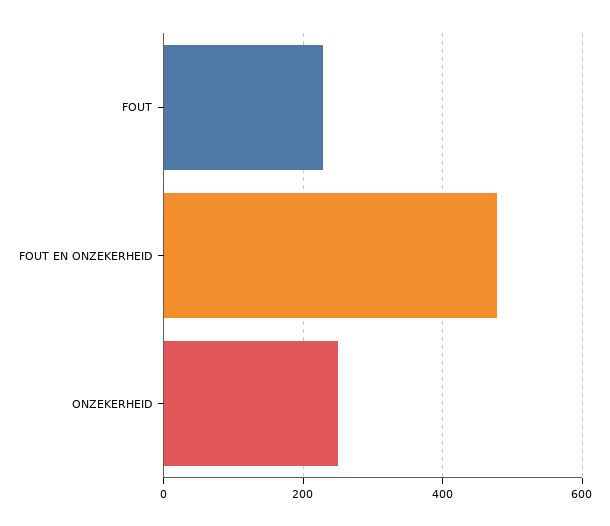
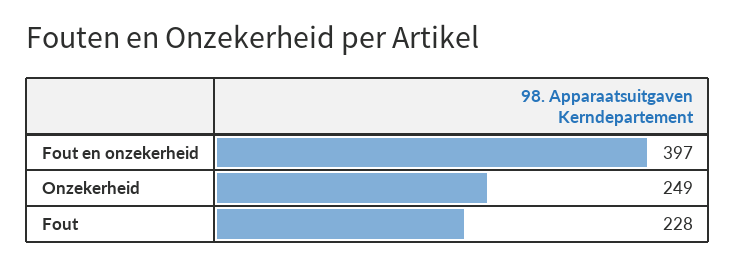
FOUT EN ONZEKERHEID: 480 -> 397

